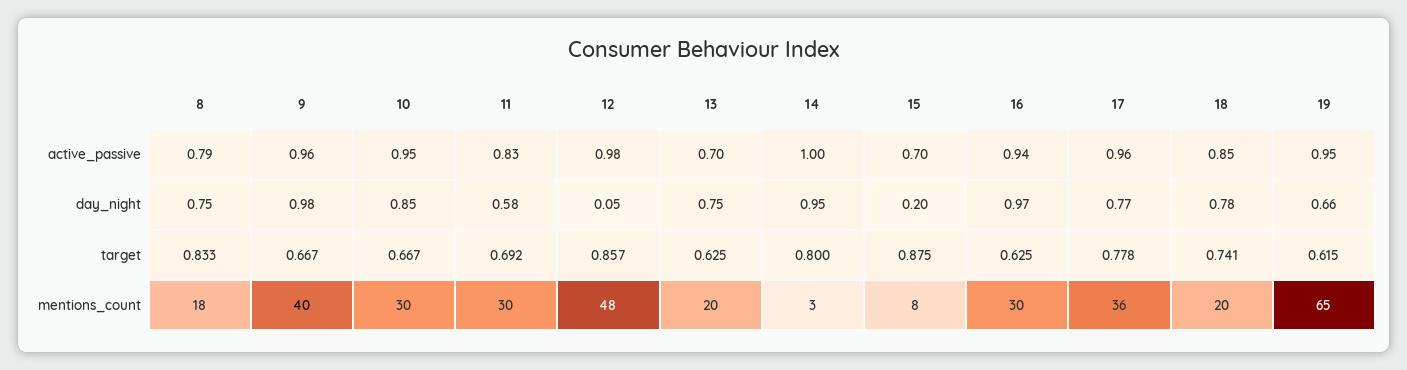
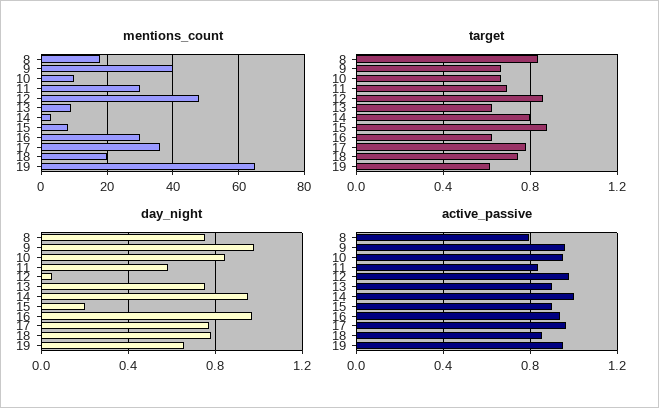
active_passive, 13: 0.7 -> 0.9
active_passive, 15: 0.7 -> 0.9
mentions_count, 10: 30 -> 10
mentions_count, 13: 20 -> 10

